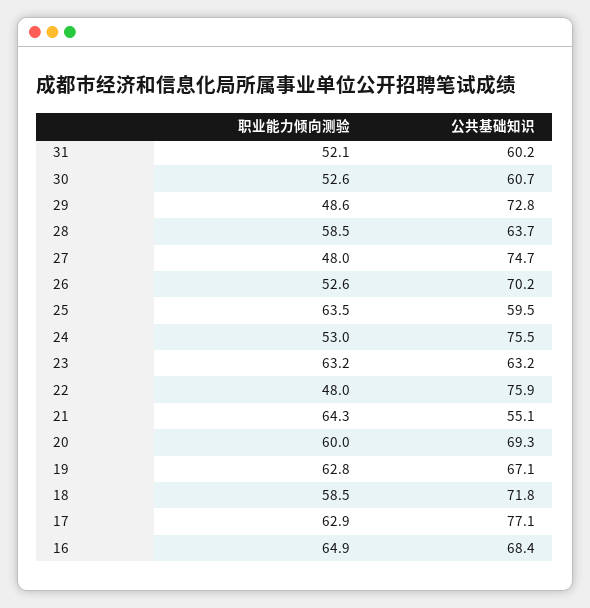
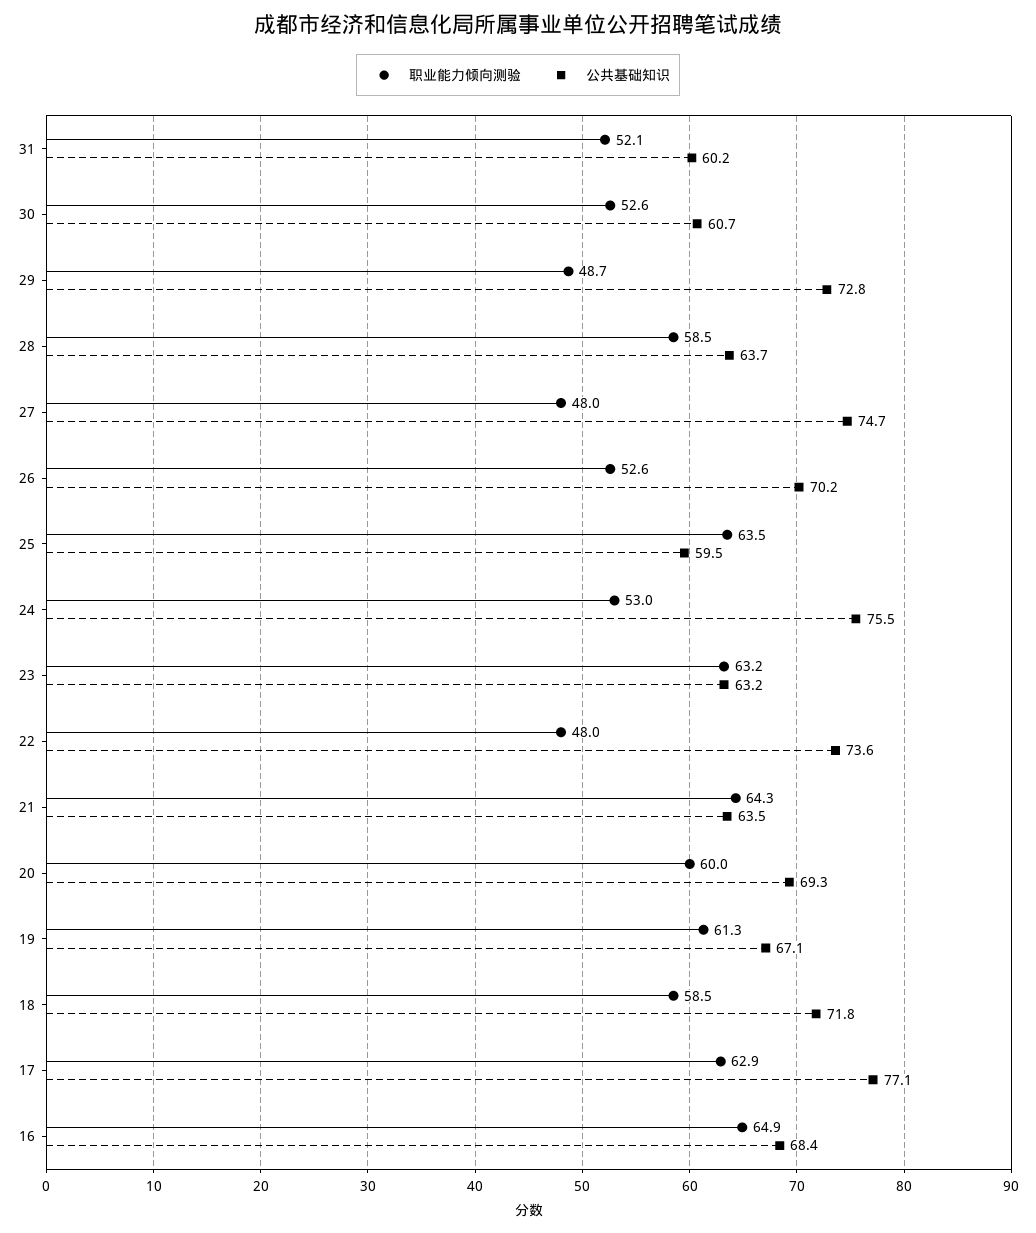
职业能力倾向测验, 29: 48.6 -> 48.7
公共基础知识, 22: 75.9 -> 73.6
公共基础知识, 21: 55.1 -> 63.5
职业能力倾向测验, 19: 62.8 -> 61.3

